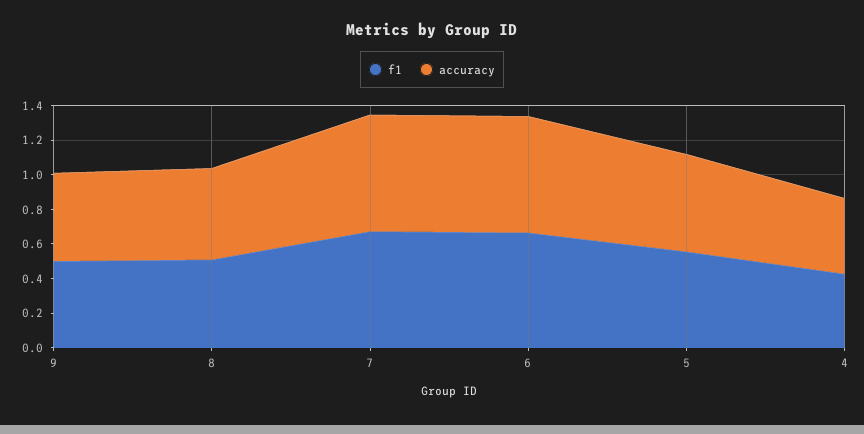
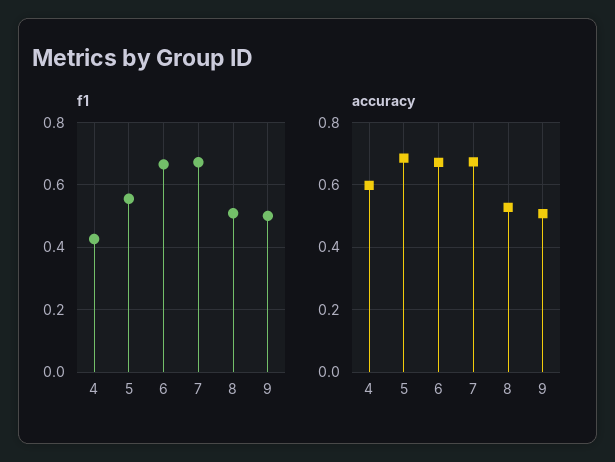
accuracy, 5: 0.55 -> 0.68
accuracy, 4: 0.45 -> 0.6

